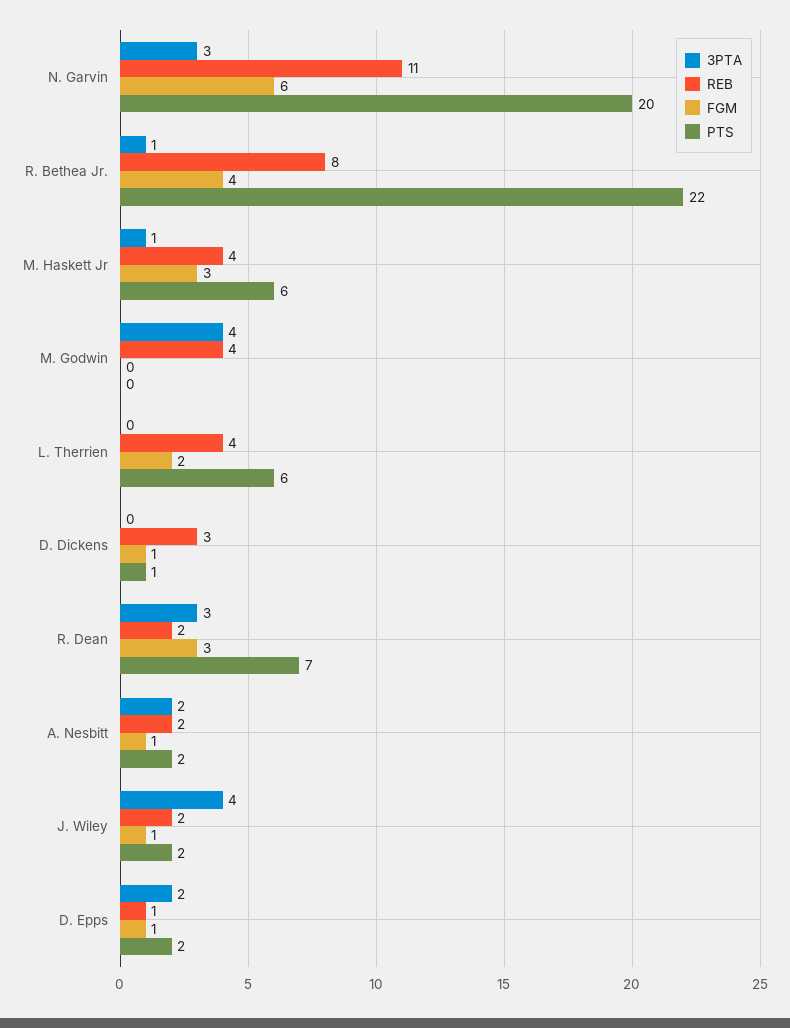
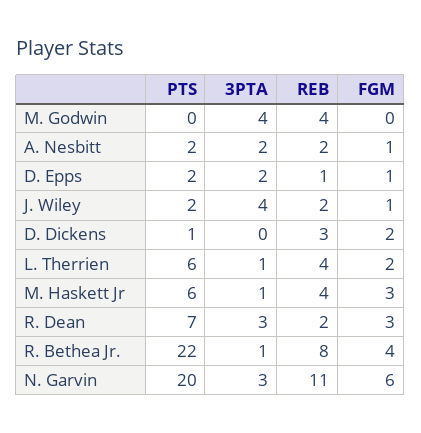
3PTA, L. Therrien: 0 -> 1
FGM, D. Dickens: 1 -> 2

